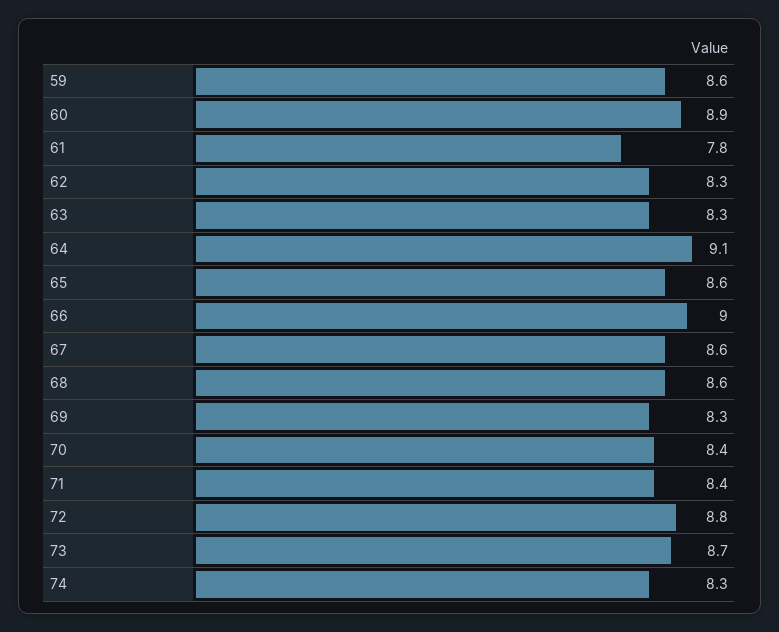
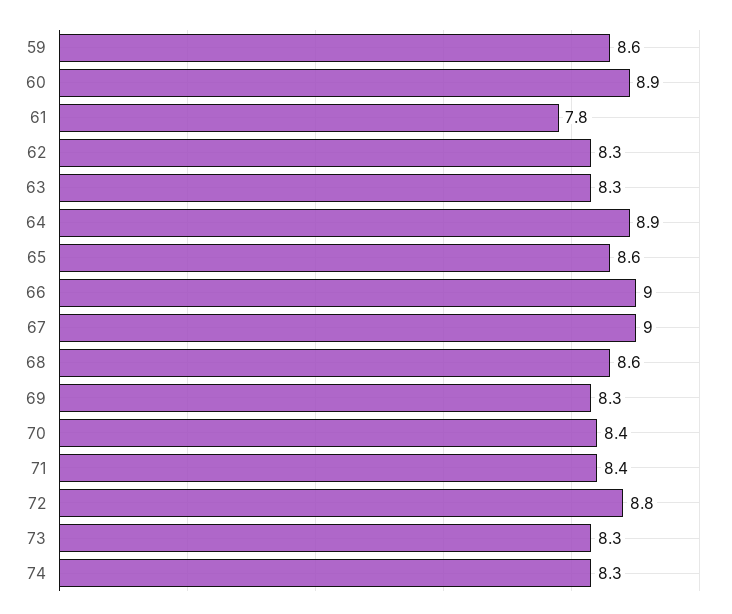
64: 9.1 -> 8.9
67: 8.6 -> 9
73: 8.7 -> 8.3

